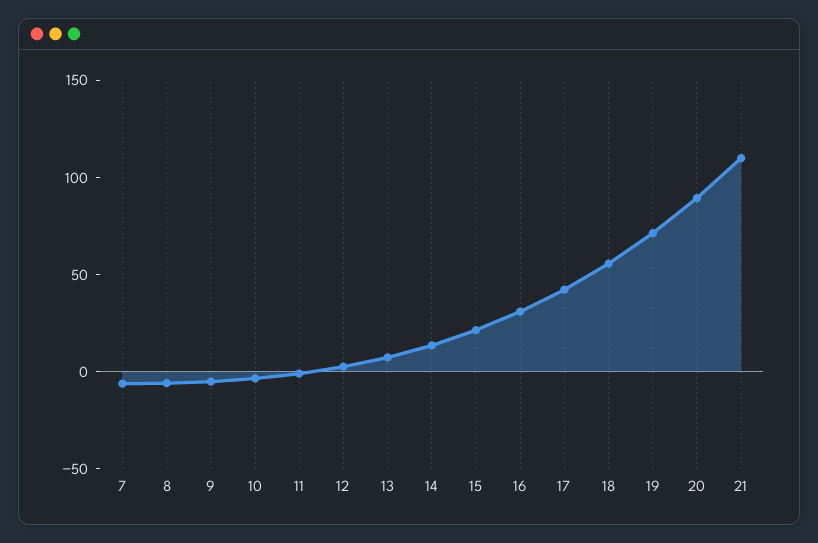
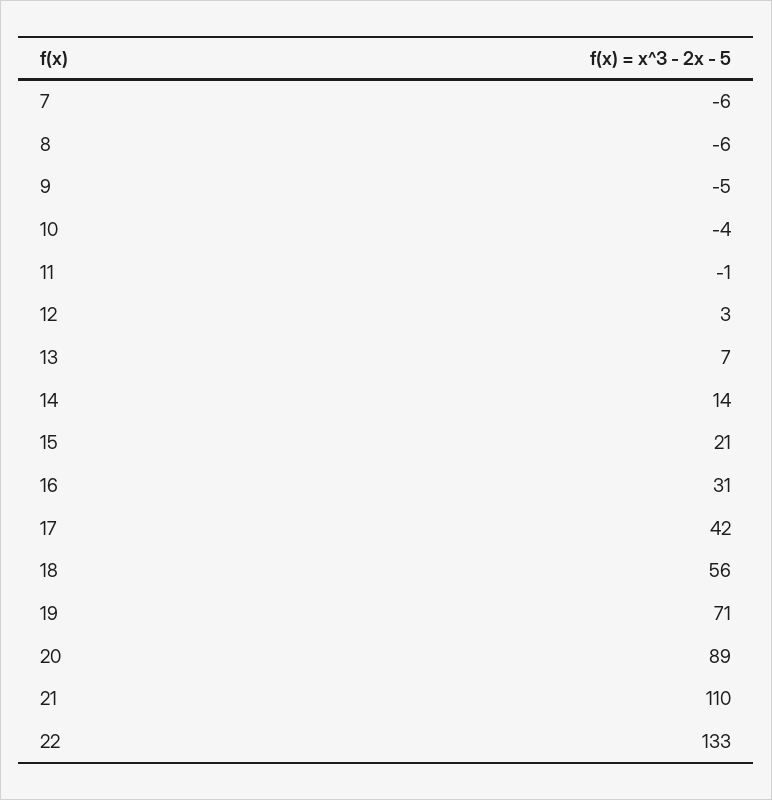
22: none -> 133

